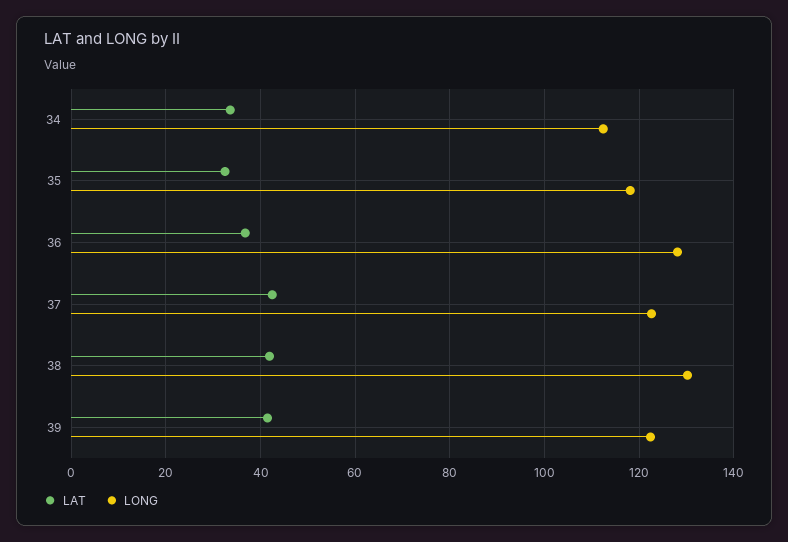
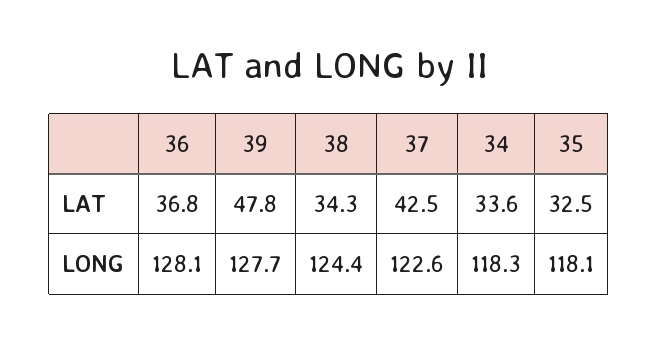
LONG, 34: 112 -> 118.3
LAT, 38: 42 -> 34.3
LONG, 38: 130 -> 124.4
LAT, 39: 42 -> 47.8
LONG, 39: 122 -> 127.7

